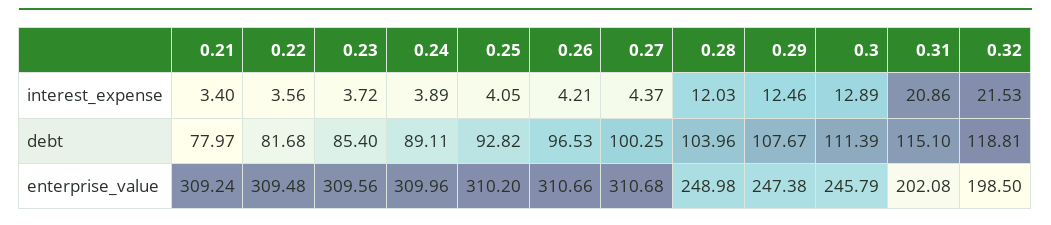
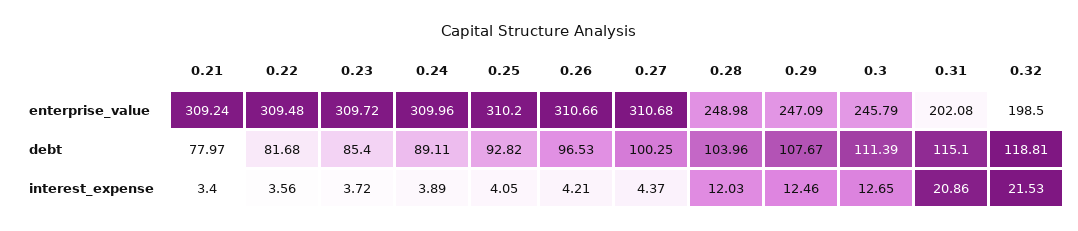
0.3, interest_expense: 12.89 -> 12.65
0.23, enterprise_value: 309.56 -> 309.72
0.29, enterprise_value: 247.38 -> 247.09

